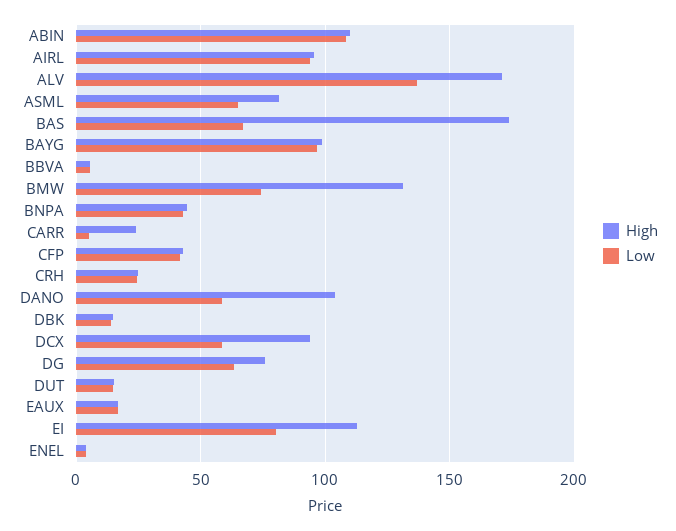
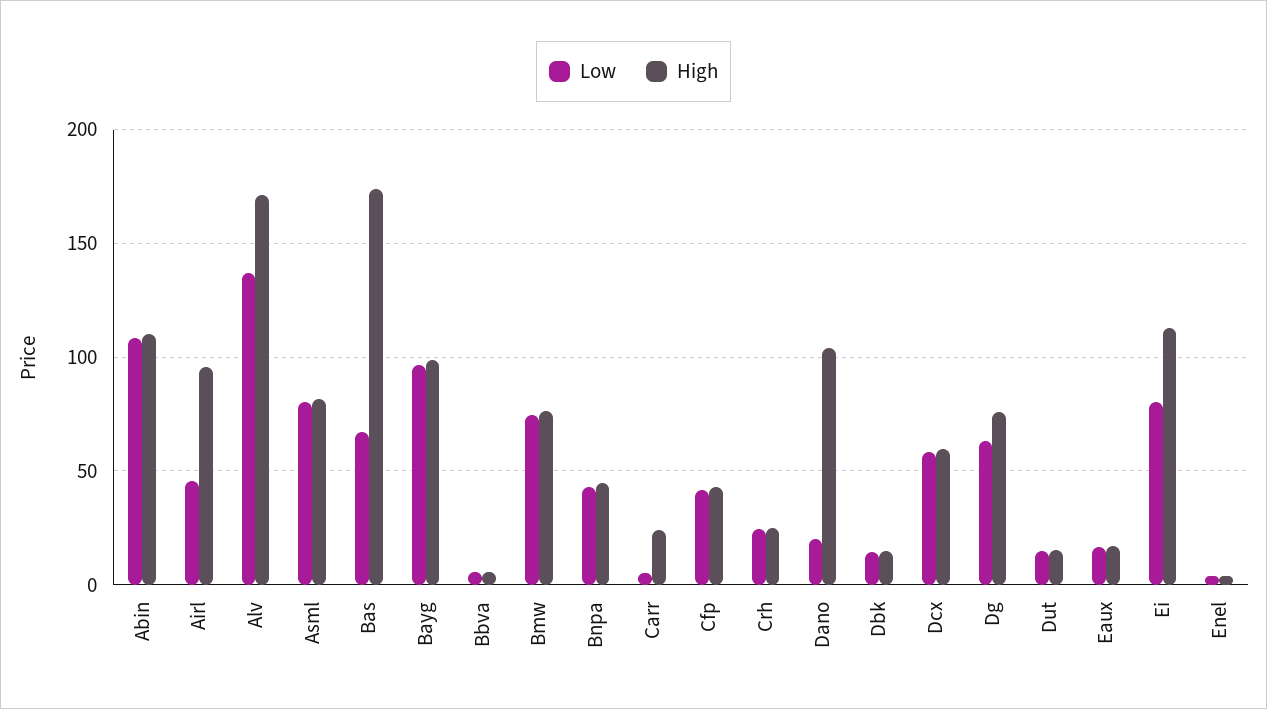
Low, AIRL: 95 -> 45
Low, ASML: 65 -> 80
High, BMW: 130 -> 75
Low, DANO: 60 -> 20
High, DCX: 95 -> 60

